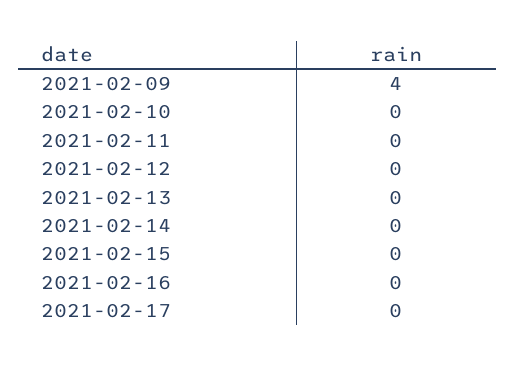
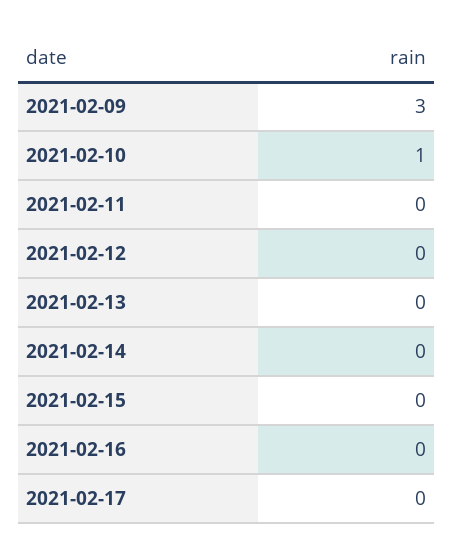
2021-02-09: 4 -> 3
2021-02-10: 0 -> 1

